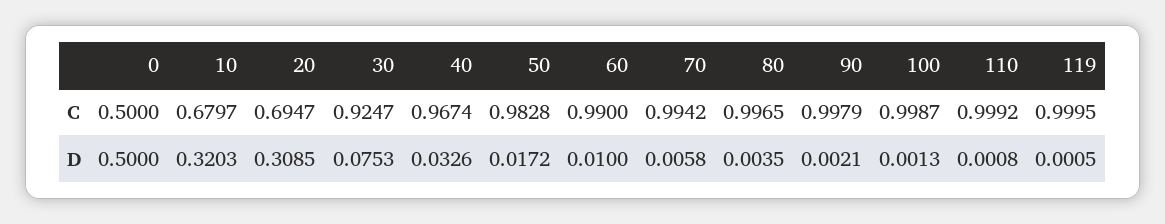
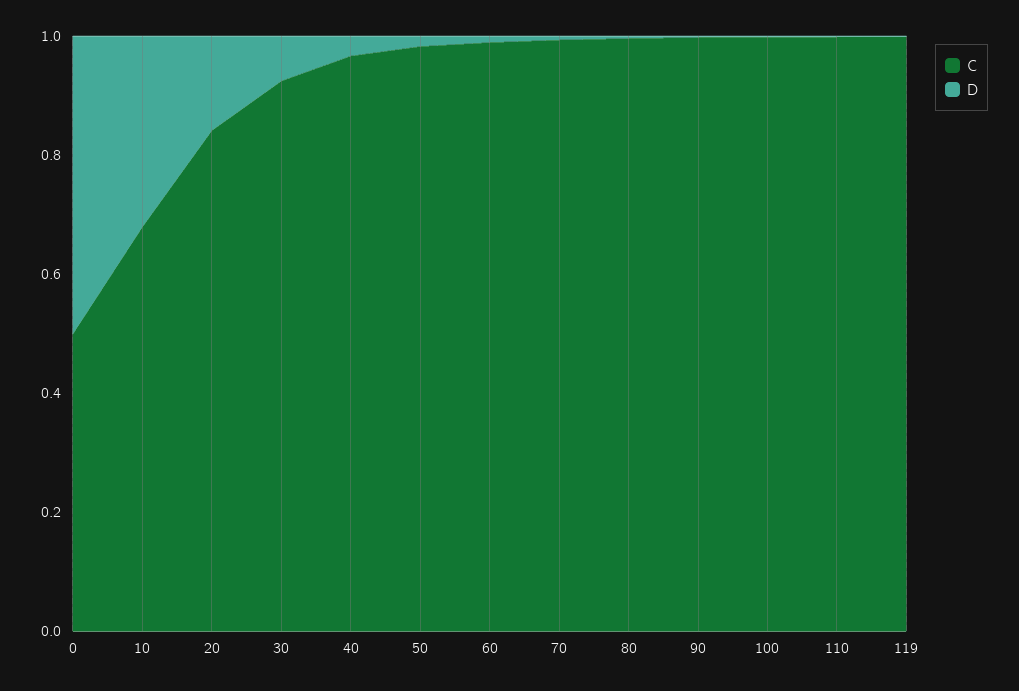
C, 20: 0.6947 -> 0.85
D, 20: 0.3085 -> 0.15

